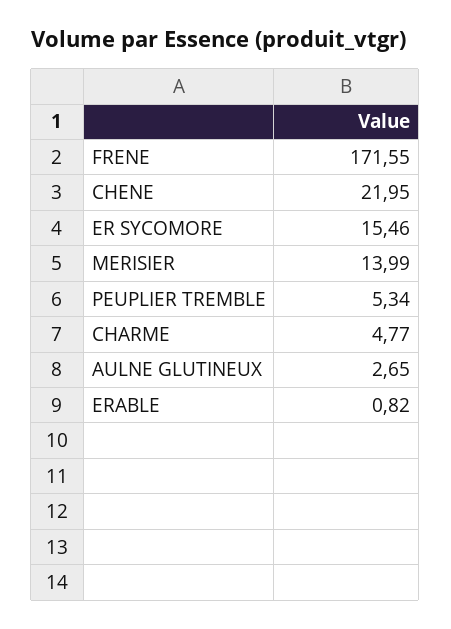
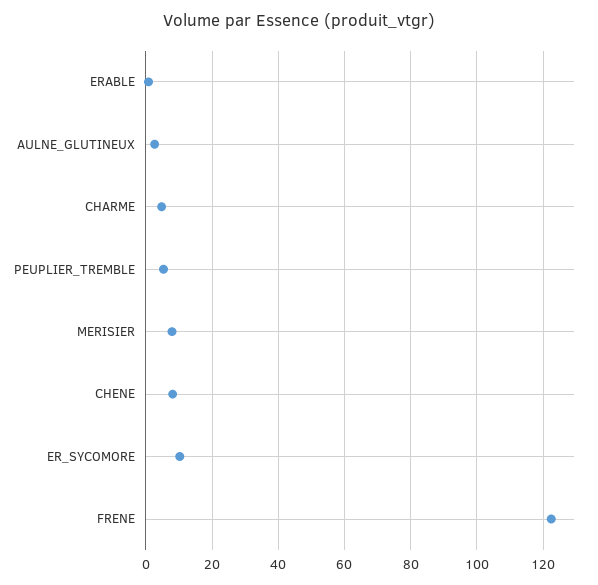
FRENE: 171.55 -> 122
CHENE: 21.95 -> 8
ER SYCOMORE: 15.46 -> 10
MERISIER: 13.99 -> 8

